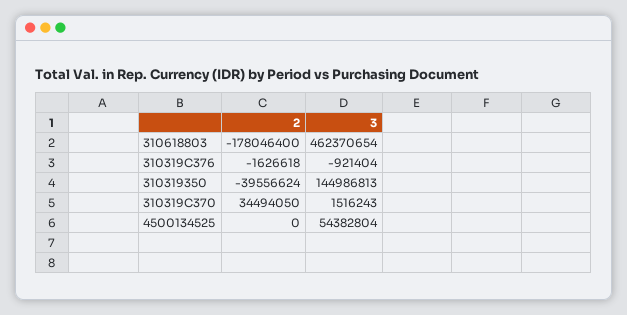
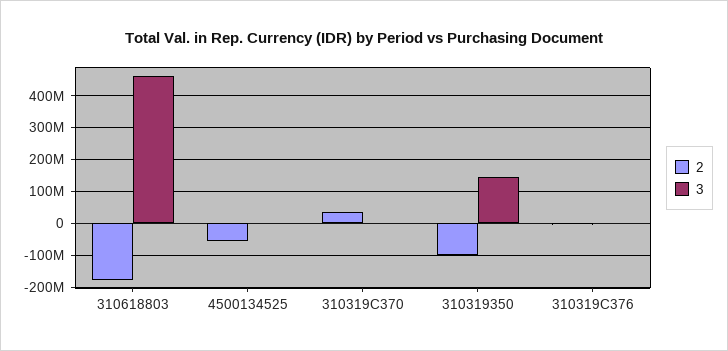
2, 310319350: -39556624 -> -100000000
2, 4500134525: 0 -> -60000000
3, 4500134525: 54382804 -> 0

